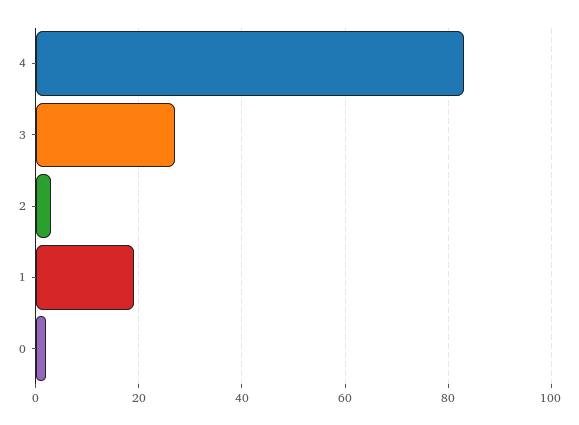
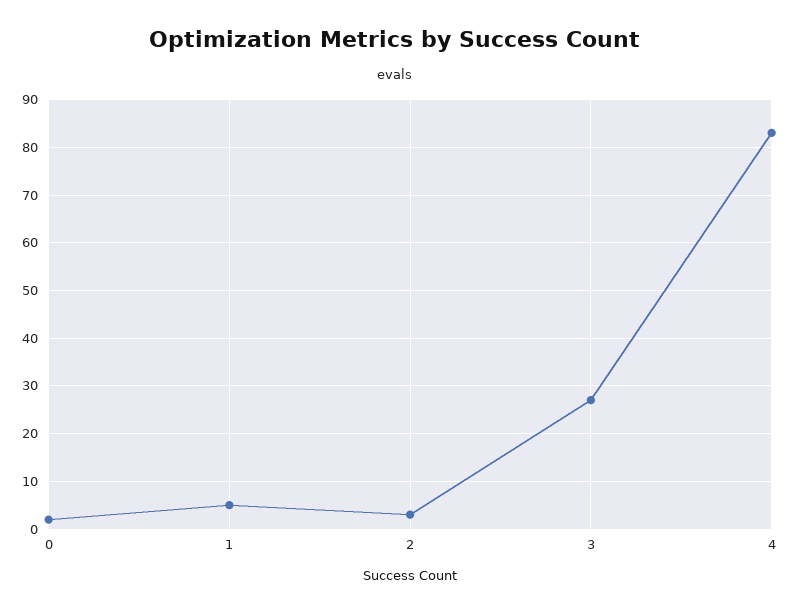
1: 20 -> 5

